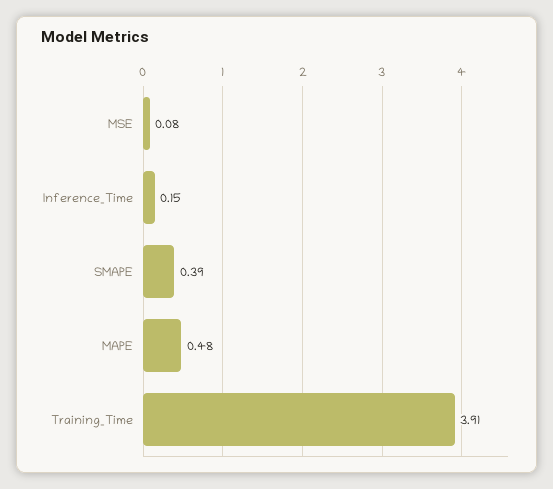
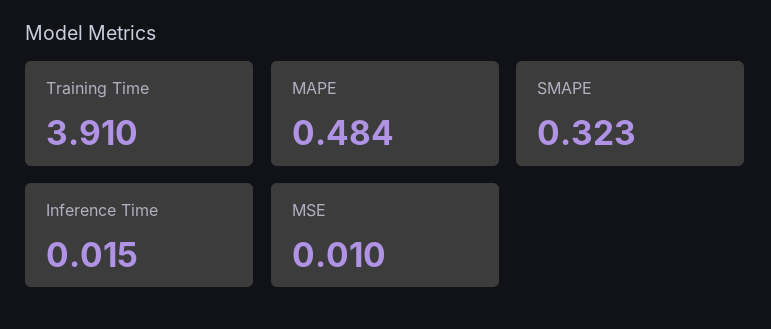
MSE: 0.08 -> 0.01
Inference_Time: 0.15 -> 0.015
SMAPE: 0.39 -> 0.323

